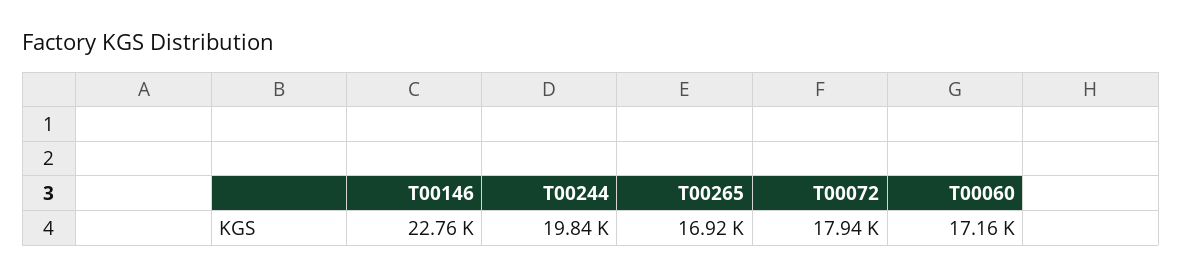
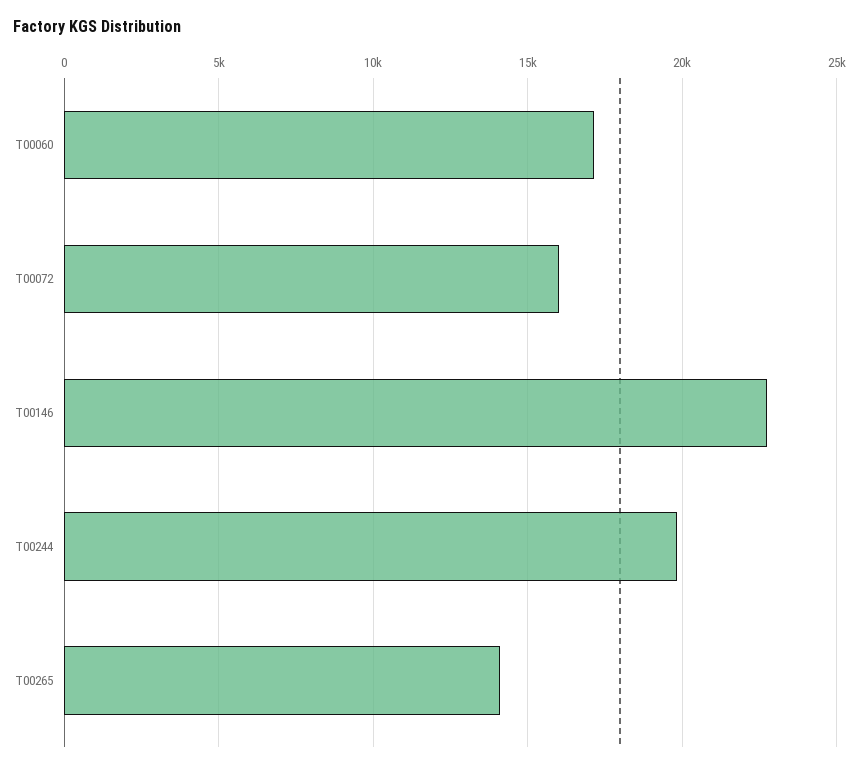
T00265: 16920 -> 14000
T00072: 17940 -> 16000

